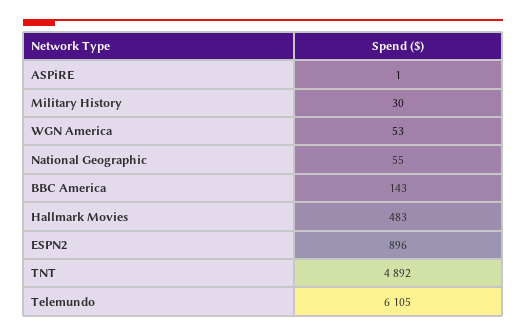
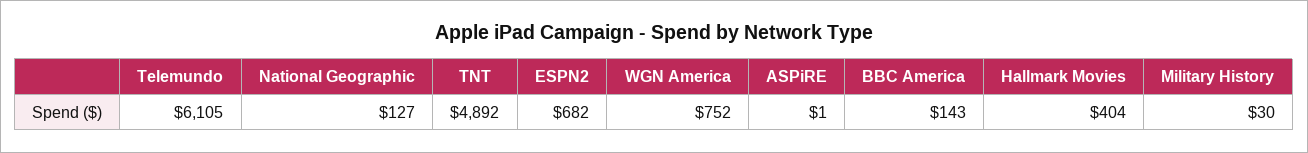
WGN America: 53 -> 752
National Geographic: 55 -> 127
Hallmark Movies: 483 -> 404
ESPN2: 896 -> 682

